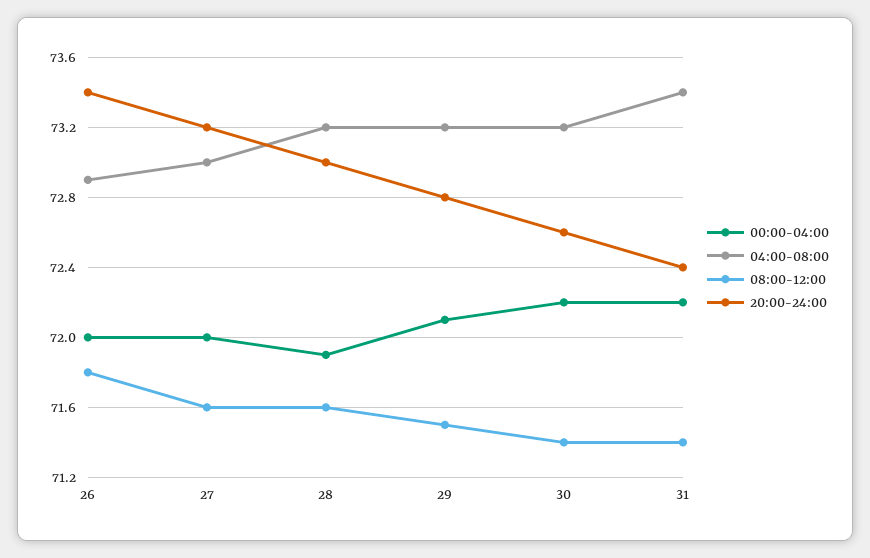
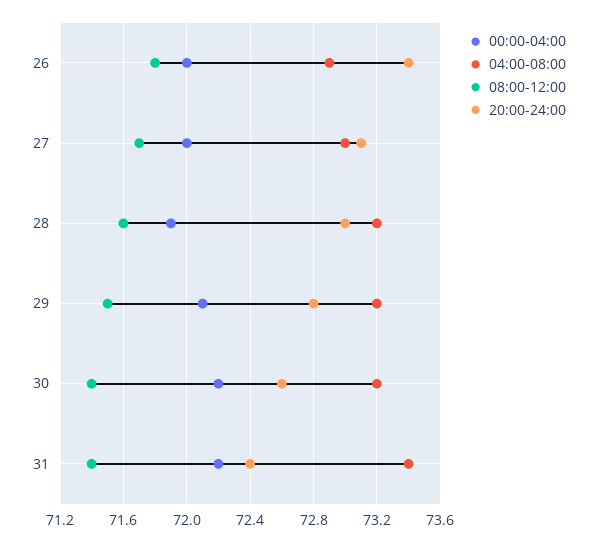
08:00-12:00, 27: 71.6 -> 71.7
20:00-24:00, 27: 73.2 -> 73.1

